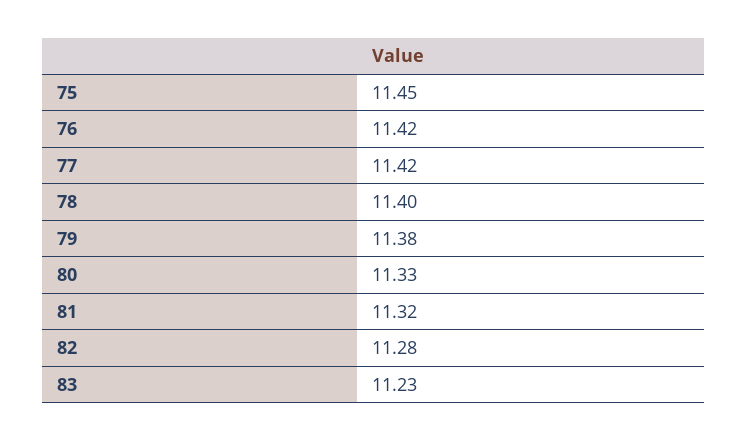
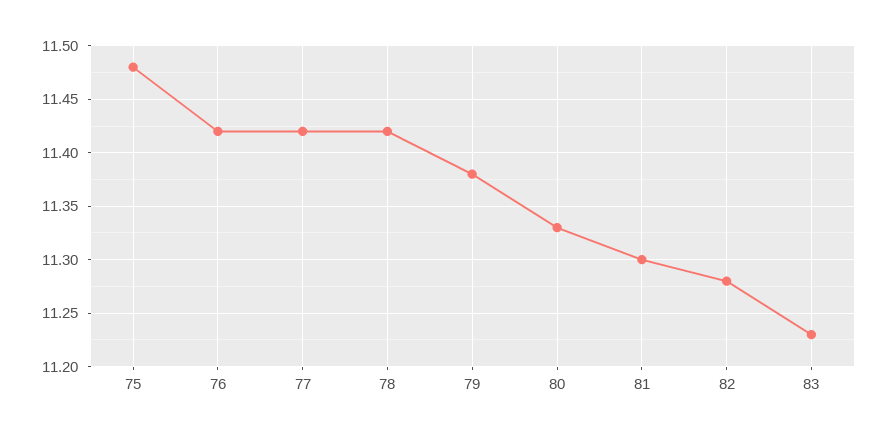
75: 11.45 -> 11.48
78: 11.4 -> 11.42
81: 11.32 -> 11.3

